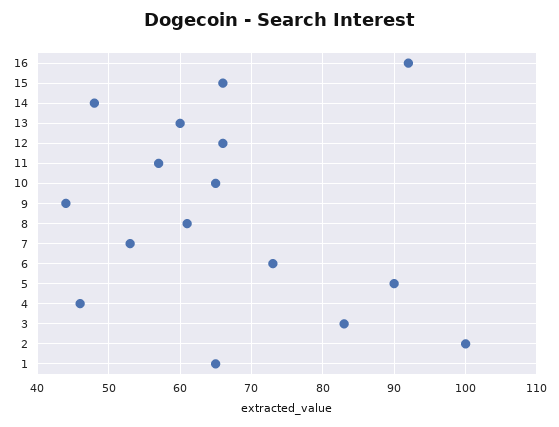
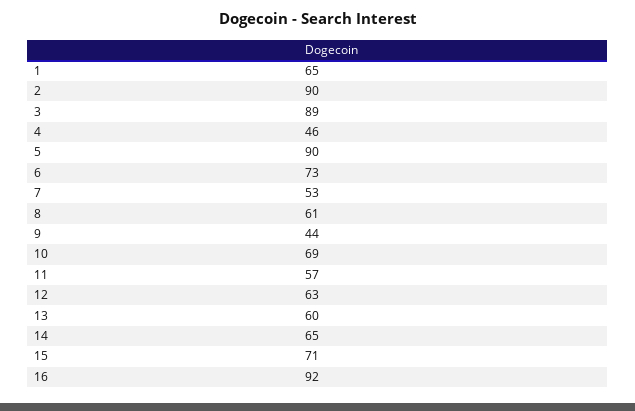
15: 66 -> 71
14: 48 -> 65
12: 66 -> 63
10: 65 -> 69
3: 83 -> 89
2: 100 -> 90

